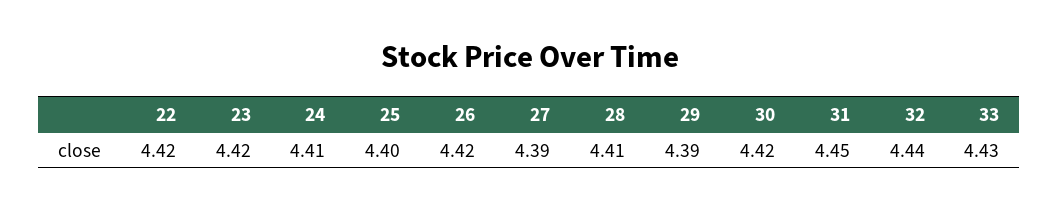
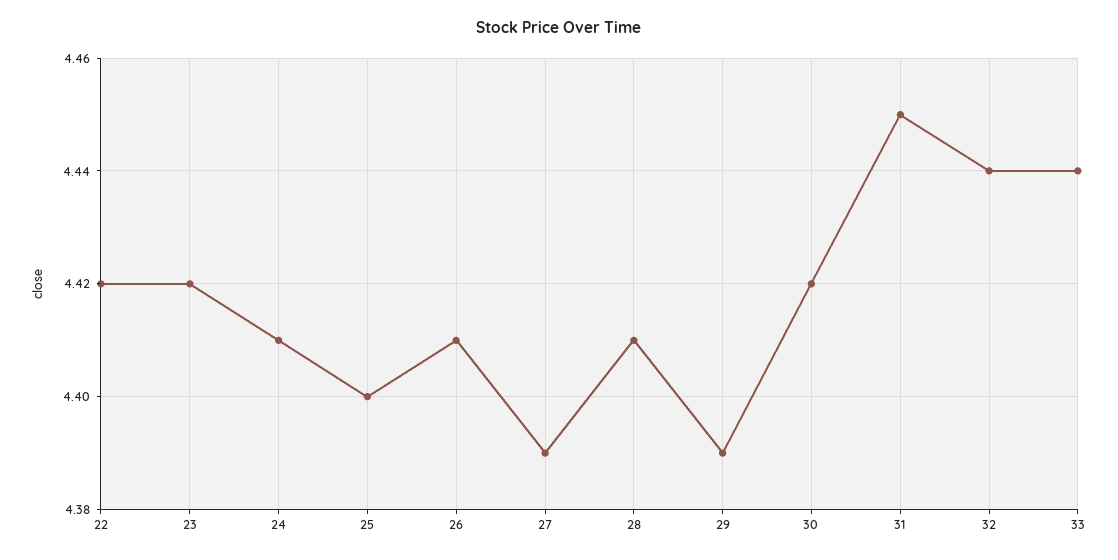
26: 4.42 -> 4.41
33: 4.43 -> 4.44

